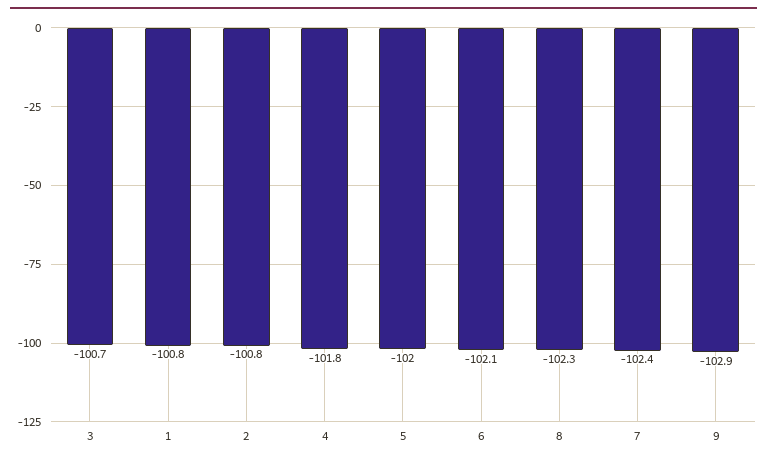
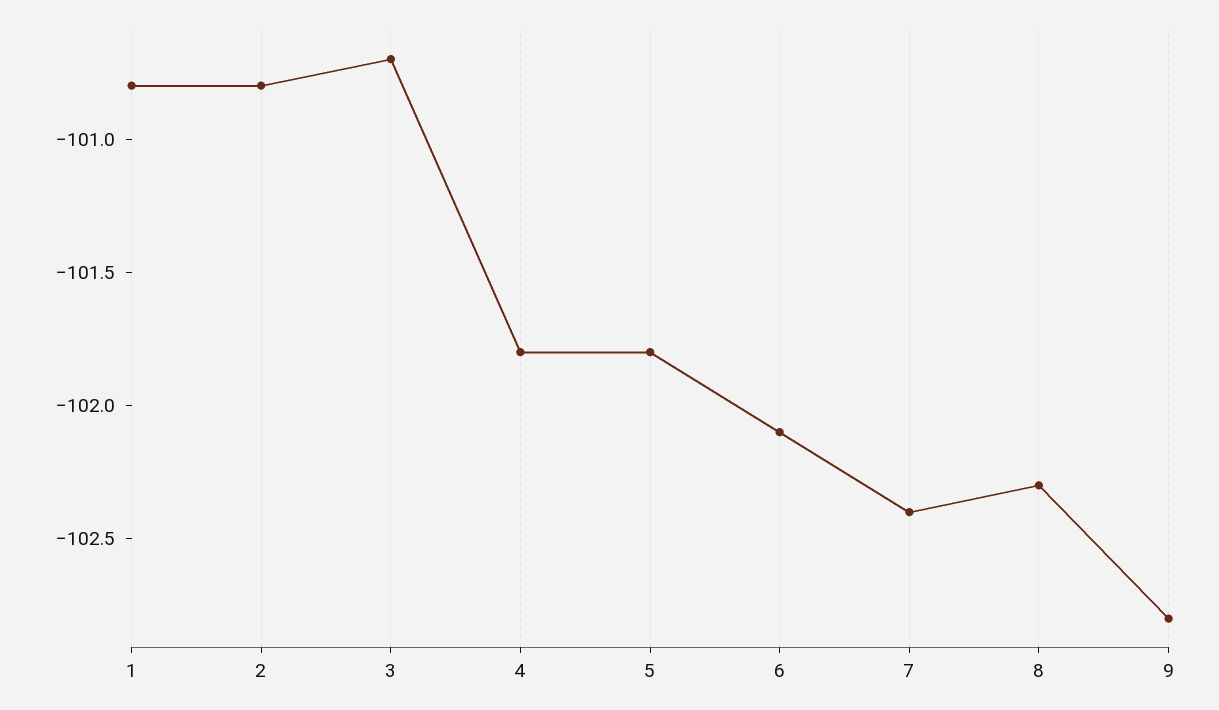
5: -102 -> -101.8
9: -102.9 -> -102.8

